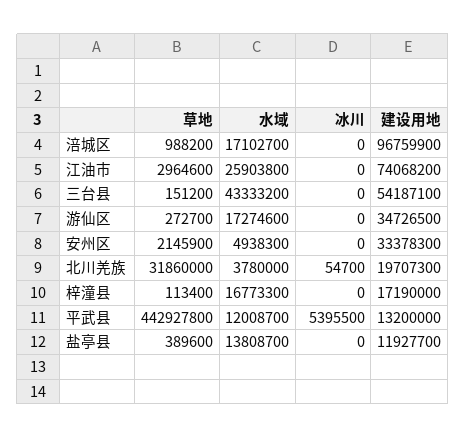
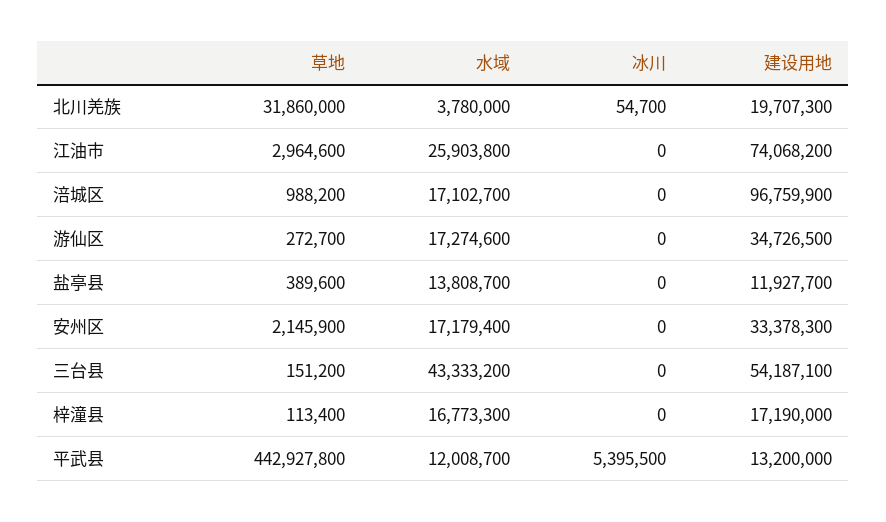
水域, 安州区: 4938300 -> 17179400

